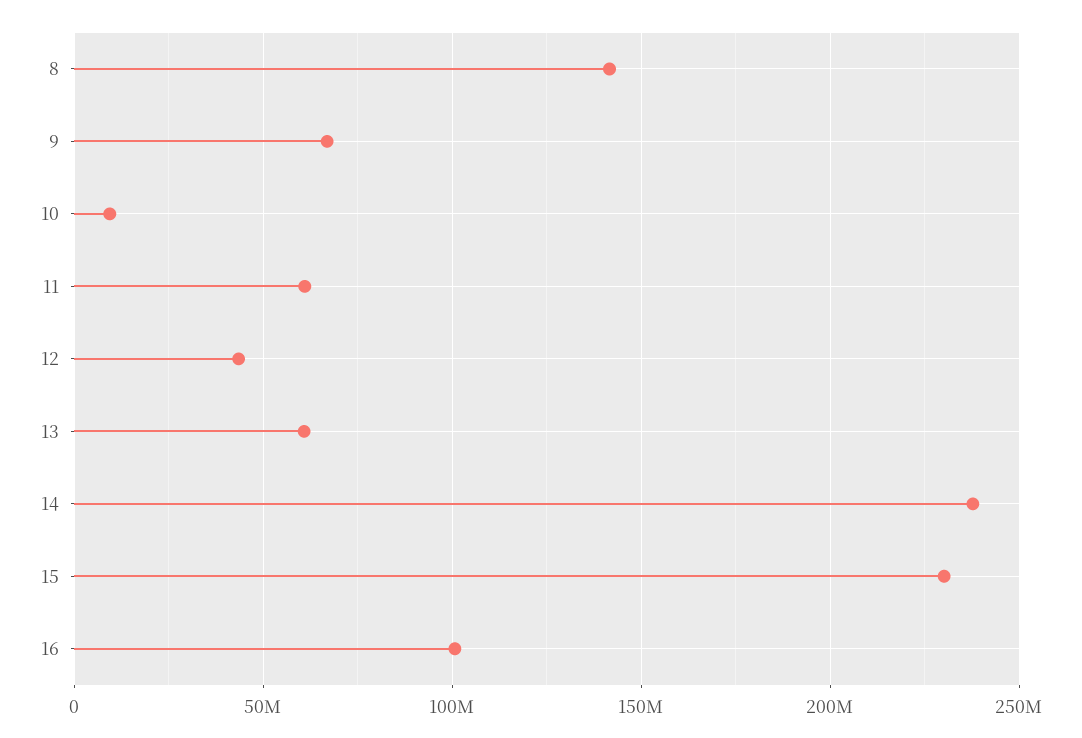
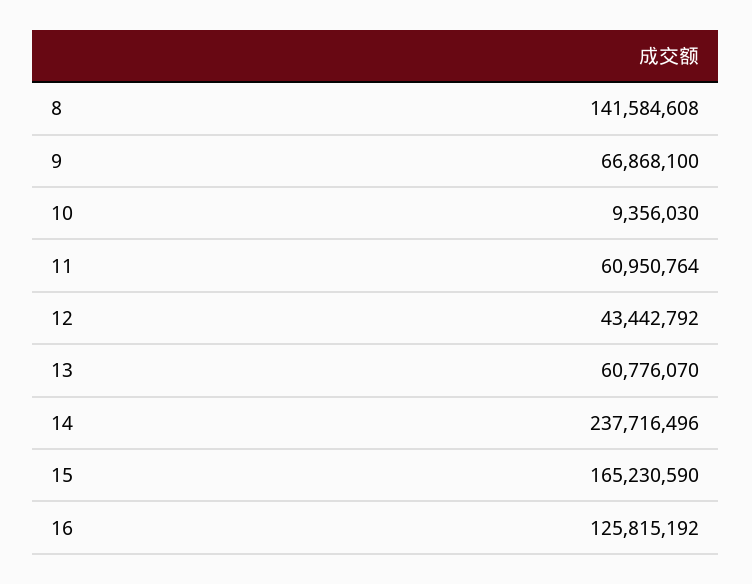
15: 230000000 -> 165230590
16: 100000000 -> 125815192

